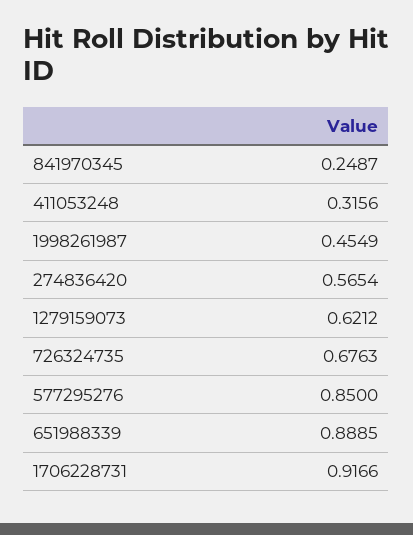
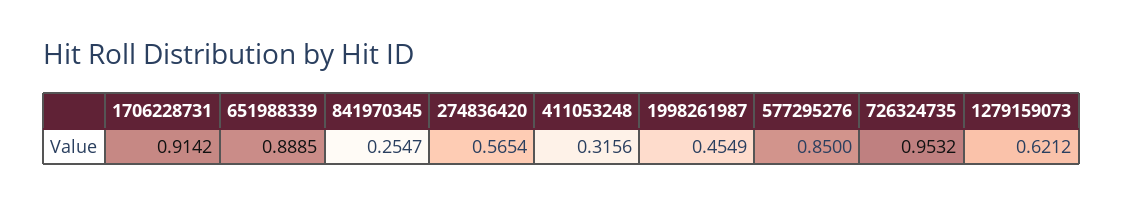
841970345: 0.2487 -> 0.2547
726324735: 0.6763 -> 0.9532
1706228731: 0.9166 -> 0.9142

